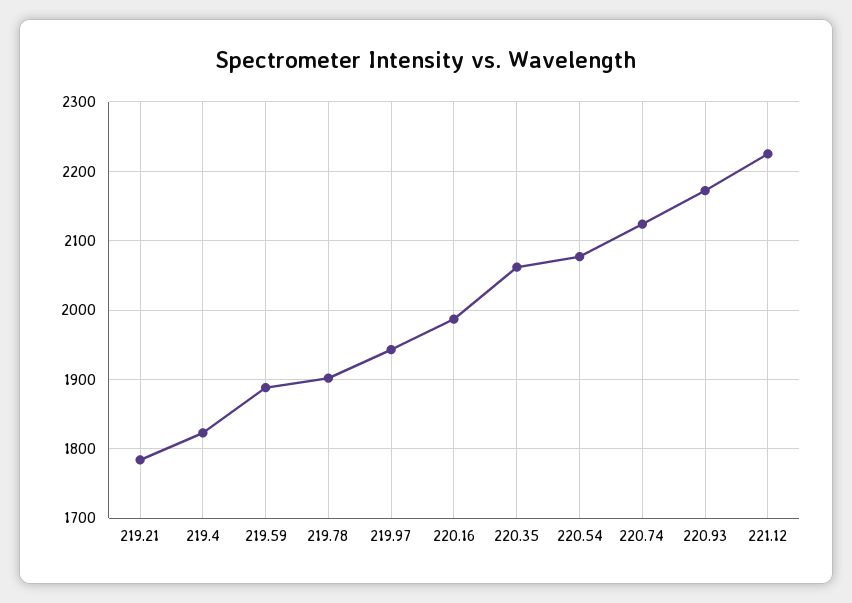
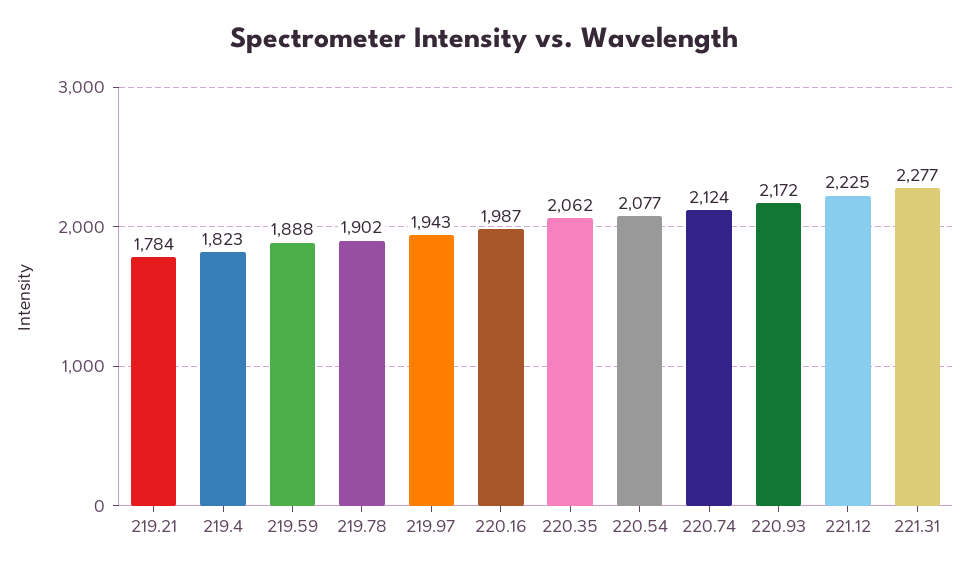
221.31: none -> 2277

